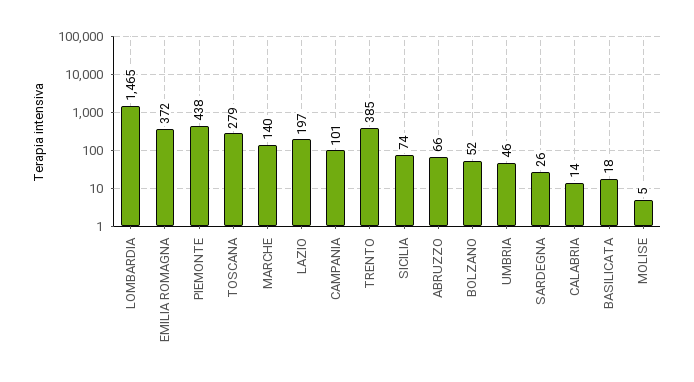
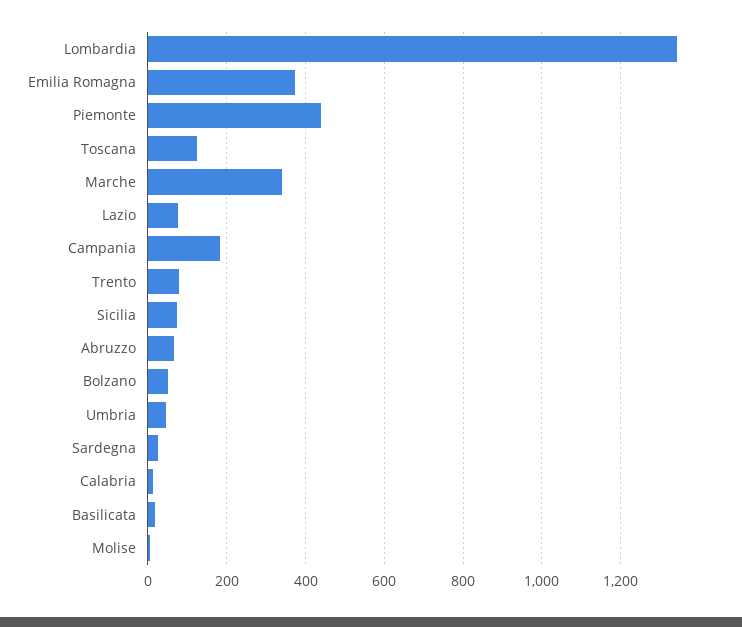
LOMBARDIA: 1465 -> 1340
TOSCANA: 279 -> 120
MARCHE: 140 -> 340
LAZIO: 197 -> 80
CAMPANIA: 101 -> 180
TRENTO: 385 -> 80

